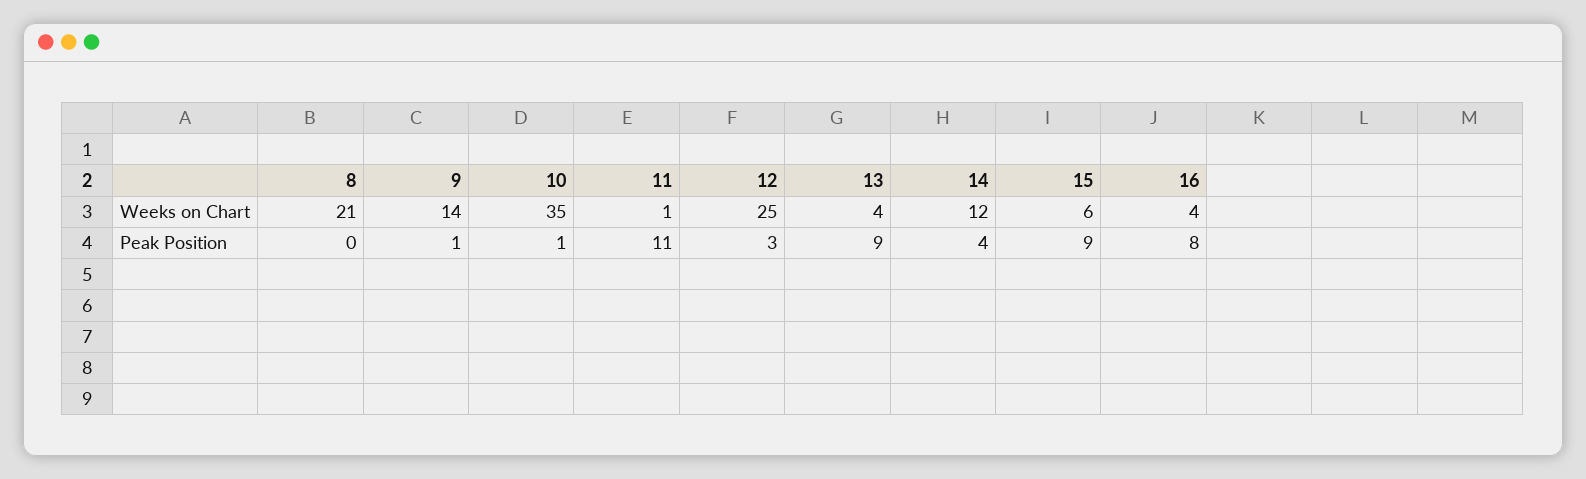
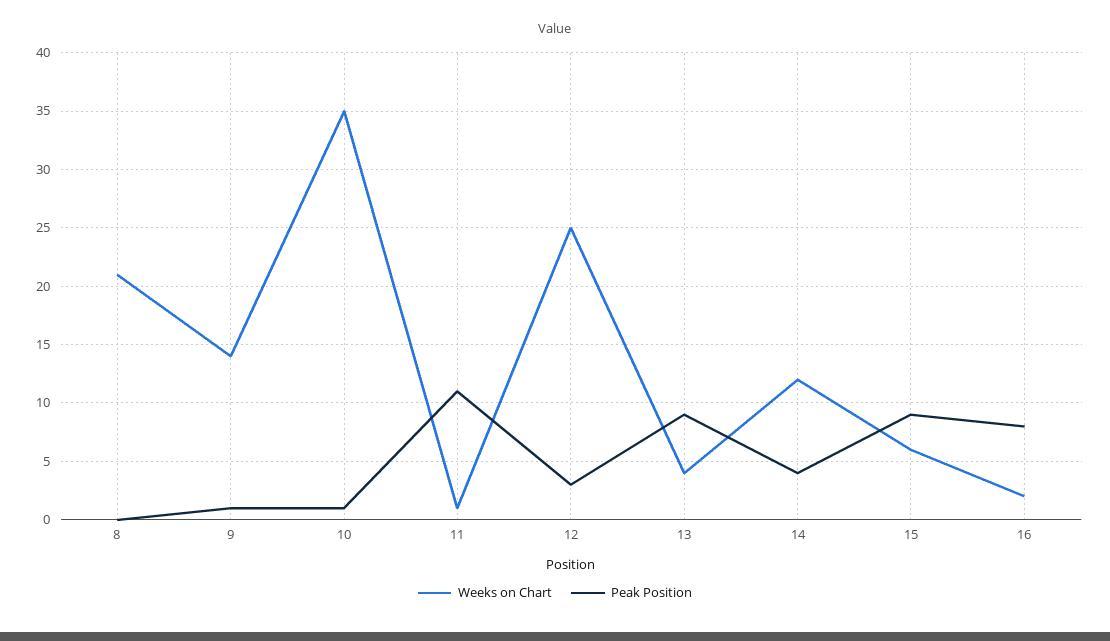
Weeks on Chart, 16: 4 -> 2

